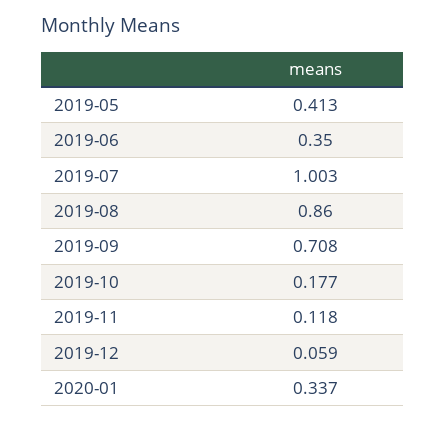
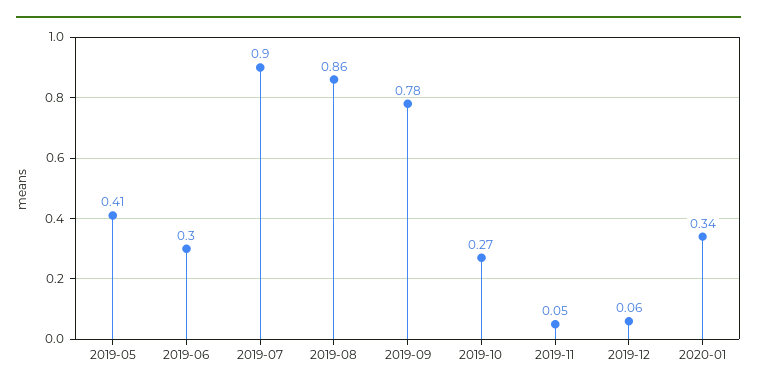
2019-06: 0.35 -> 0.3
2019-07: 1.003 -> 0.9
2019-09: 0.708 -> 0.78
2019-10: 0.177 -> 0.27
2019-11: 0.118 -> 0.05

